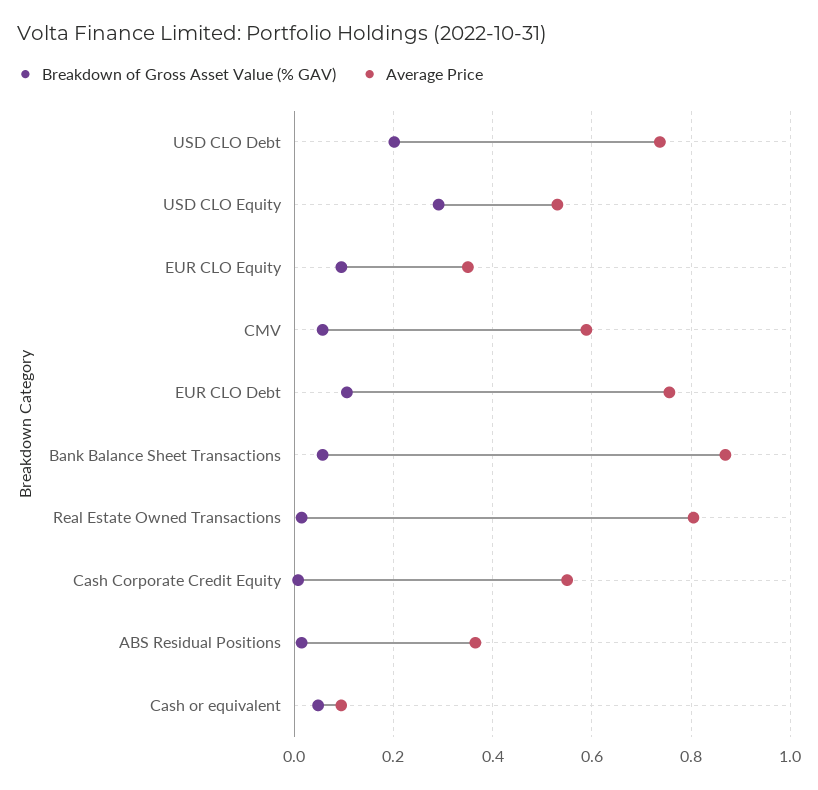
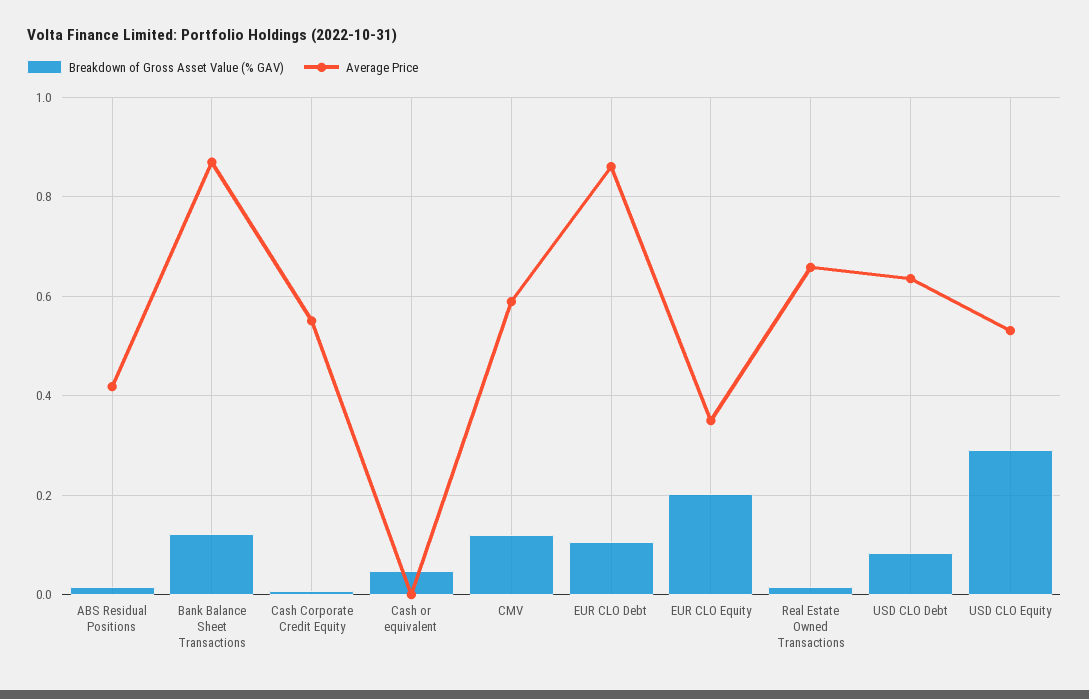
Breakdown of Gross Asset Value (% GAV), USD CLO Debt: 0.2 -> 0.08
Average Price, USD CLO Debt: 0.74 -> 0.64
Breakdown of Gross Asset Value (% GAV), EUR CLO Equity: 0.1 -> 0.2
Breakdown of Gross Asset Value (% GAV), CMV: 0.06 -> 0.12
Average Price, EUR CLO Debt: 0.76 -> 0.86
Breakdown of Gross Asset Value (% GAV), Bank Balance Sheet Transactions: 0.06 -> 0.12
Average Price, Real Estate Owned Transactions: 0.8 -> 0.66
Average Price, ABS Residual Positions: 0.36 -> 0.42
Average Price, Cash or equivalent: 0.1 -> 0

